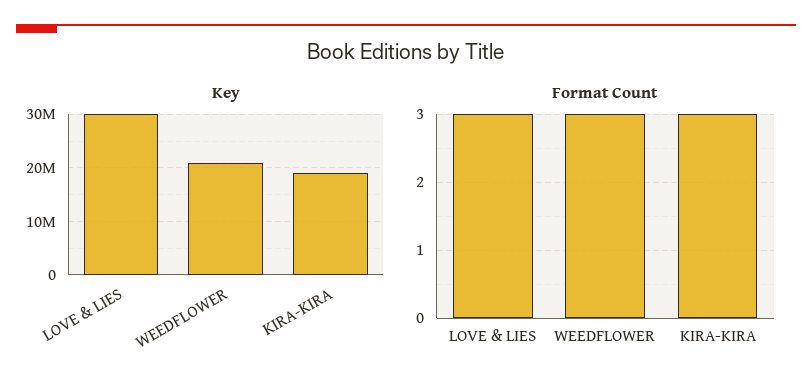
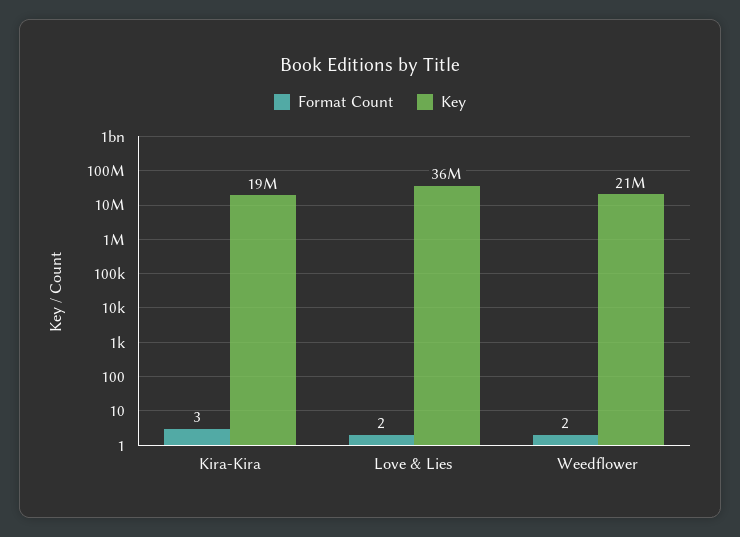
Key, LOVE & LIES: 30000000 -> 36000000
Format Count, LOVE & LIES: 3 -> 2
Format Count, WEEDFLOWER: 3 -> 2

